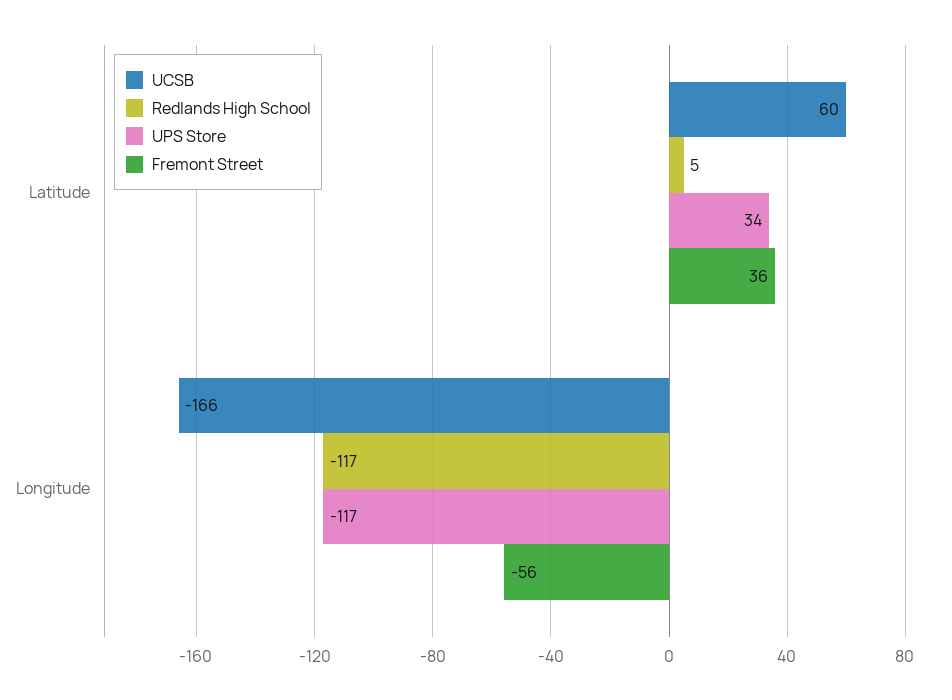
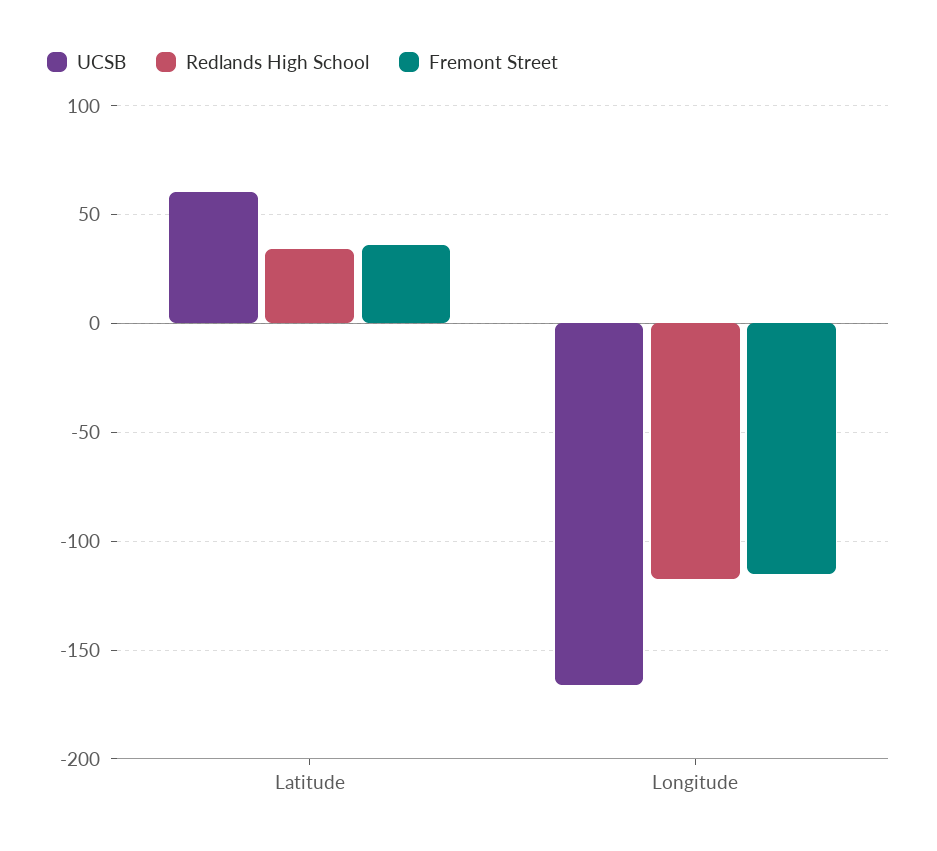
Redlands High School, Latitude: 5 -> 35
UPS Store, Latitude: 34 -> none
UPS Store, Longitude: -117 -> none
Fremont Street, Longitude: -56 -> -115

